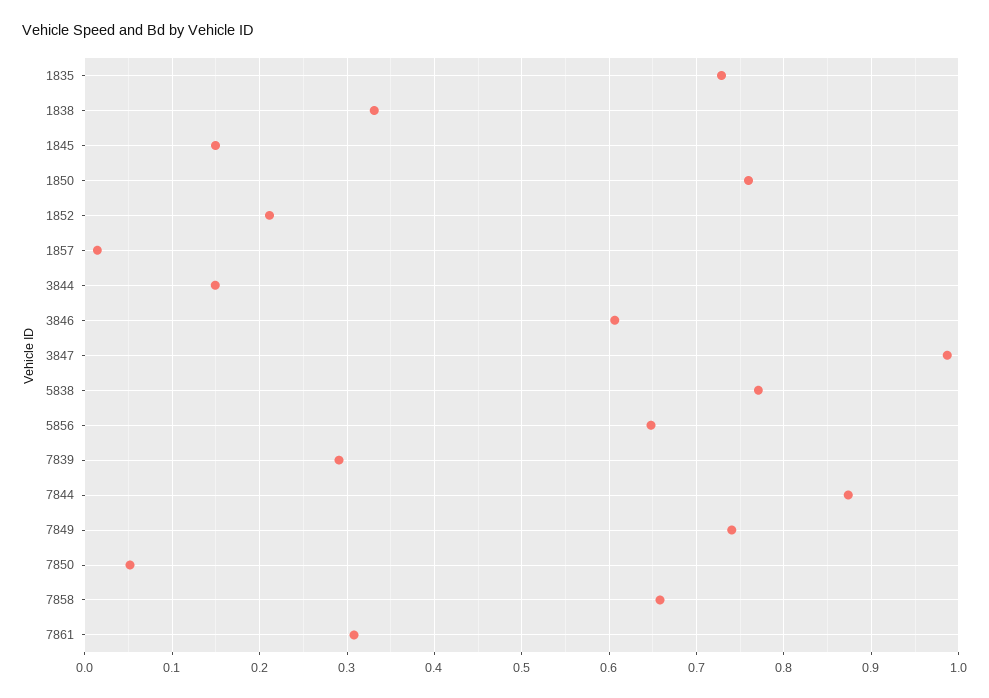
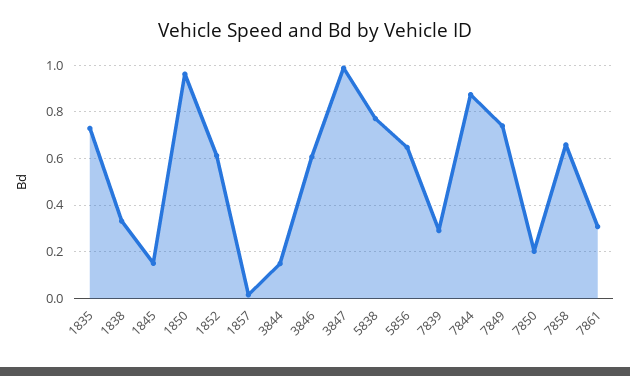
1850: 0.76 -> 0.95
1852: 0.21 -> 0.6
7850: 0.05 -> 0.2

